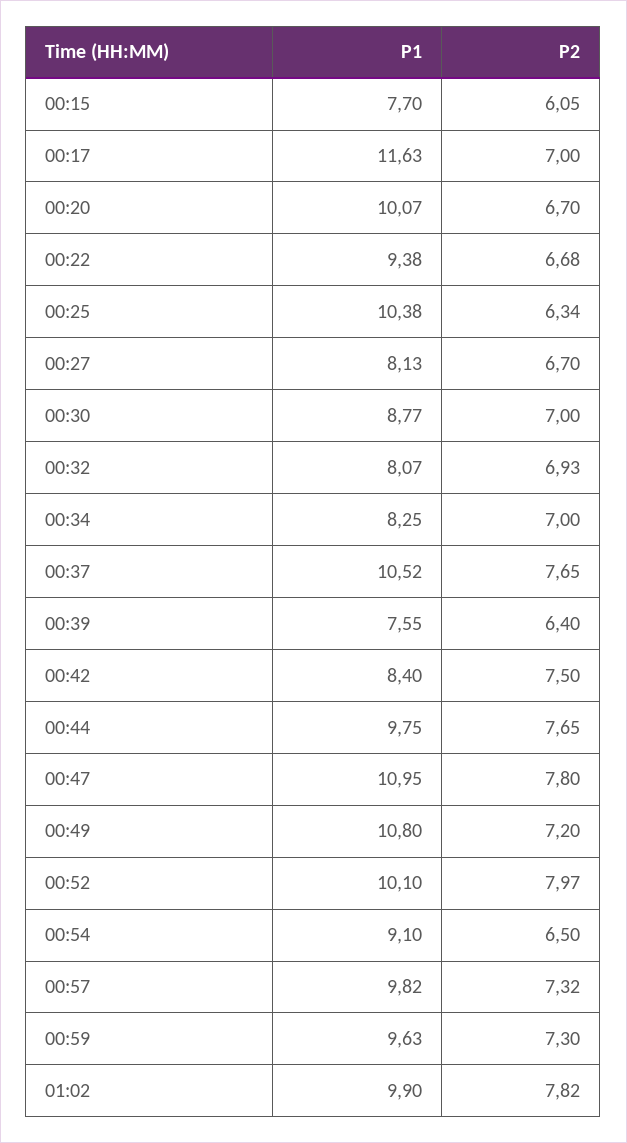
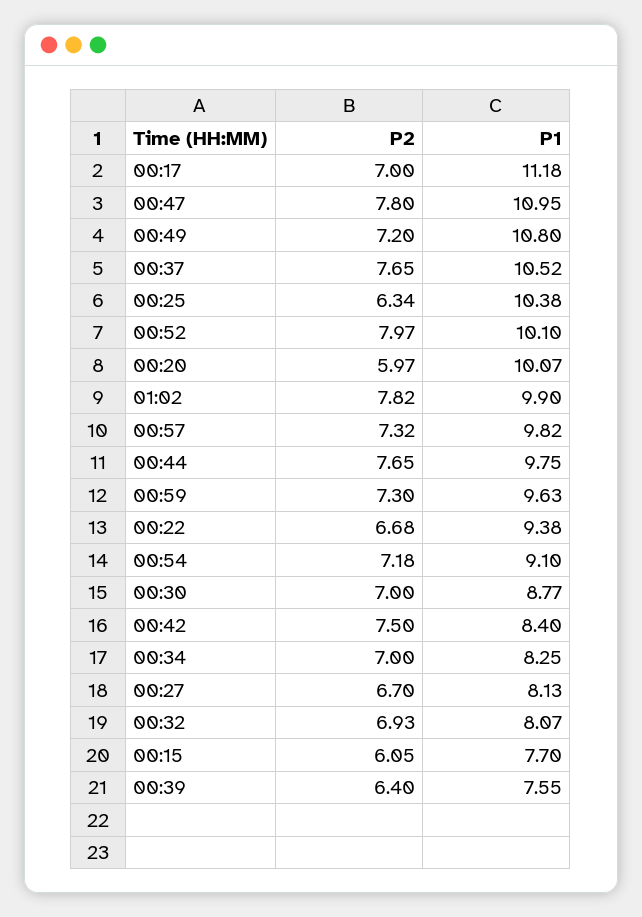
P1, 00:17: 11.63 -> 11.18
P2, 00:20: 6.7 -> 5.97
P2, 00:54: 6.5 -> 7.18

